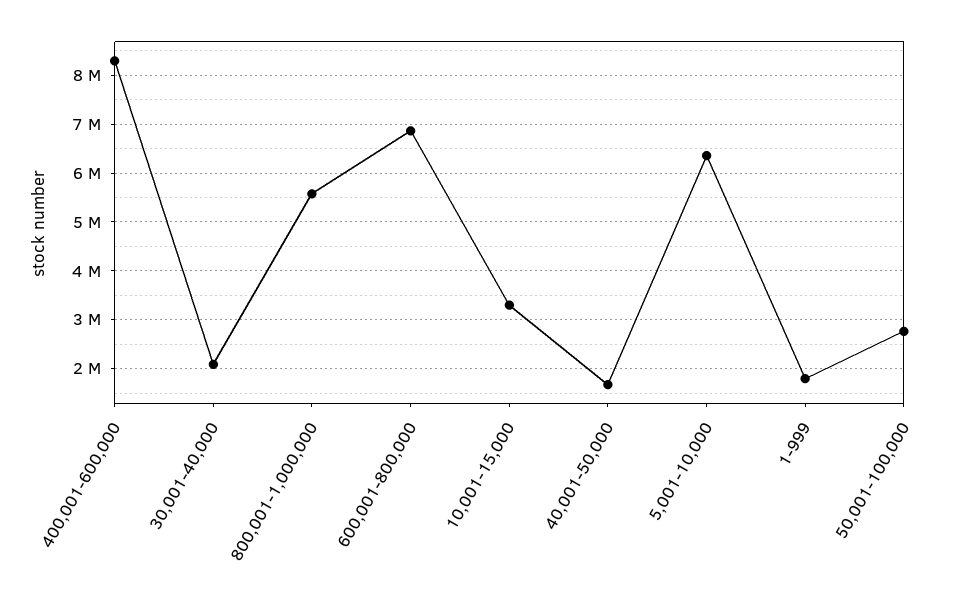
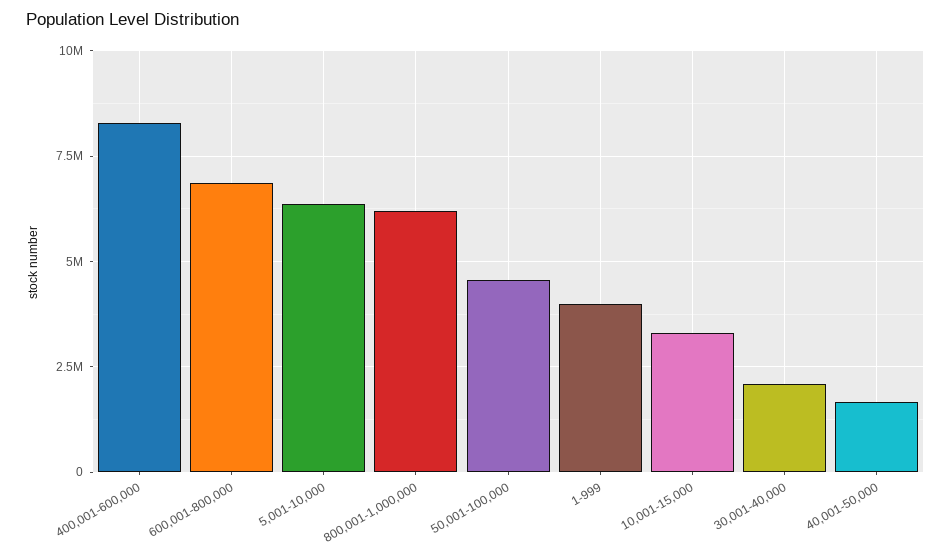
800,001-1,000,000: 5600000 -> 6250000
1-999: 1800000 -> 4000000
50,001-100,000: 2800000 -> 4500000

